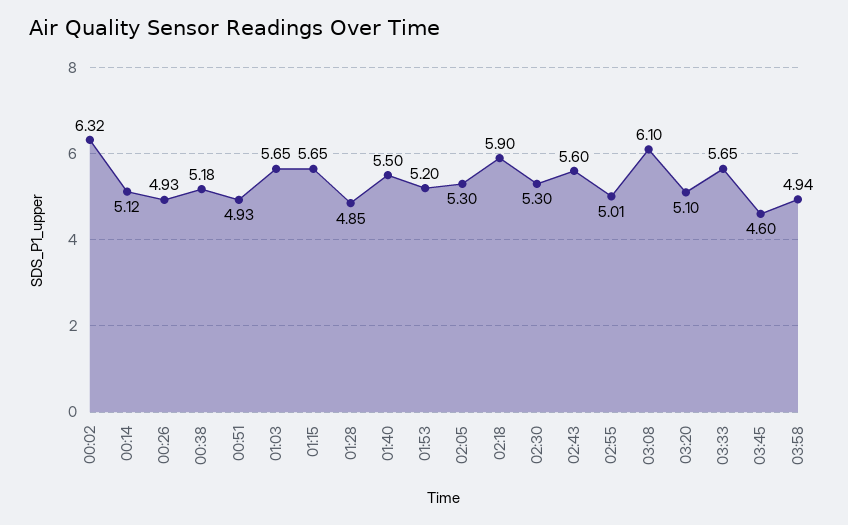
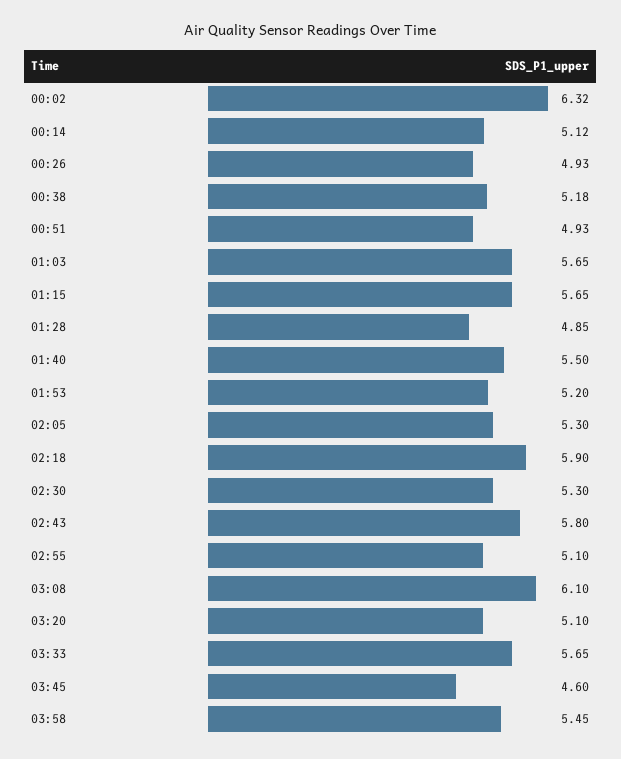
02:43: 5.6 -> 5.8
02:55: 5.01 -> 5.1
03:58: 4.94 -> 5.45

